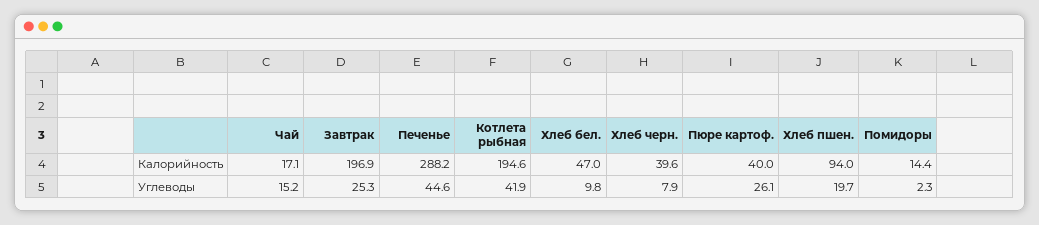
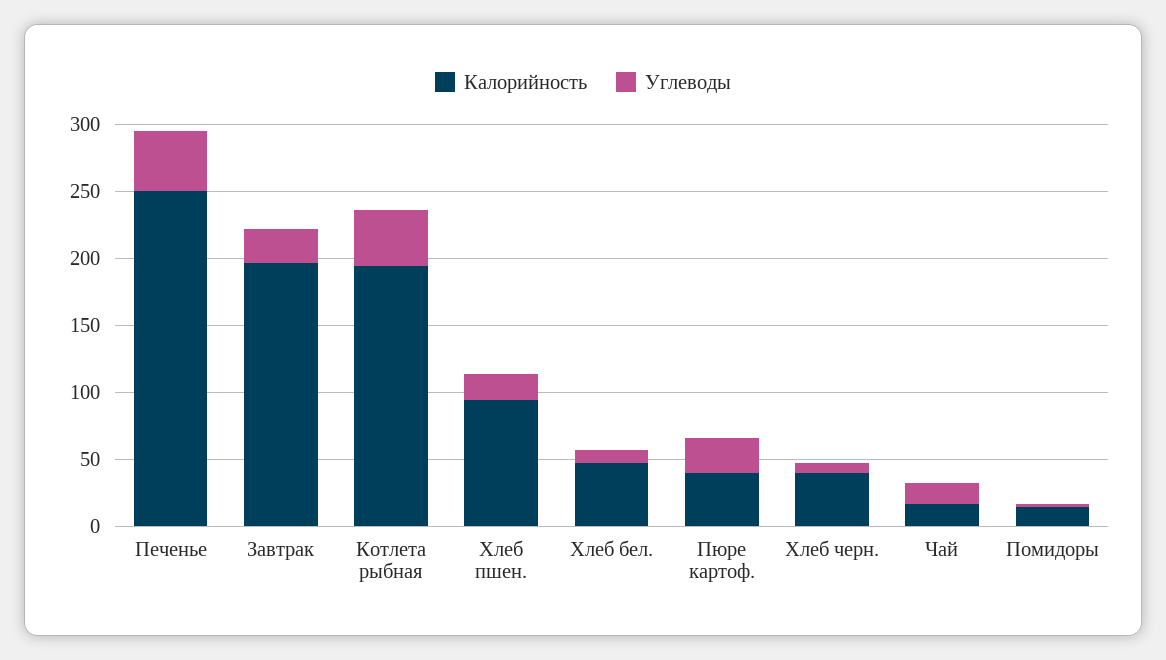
Калорийность, Печенье: 288.2 -> 250

